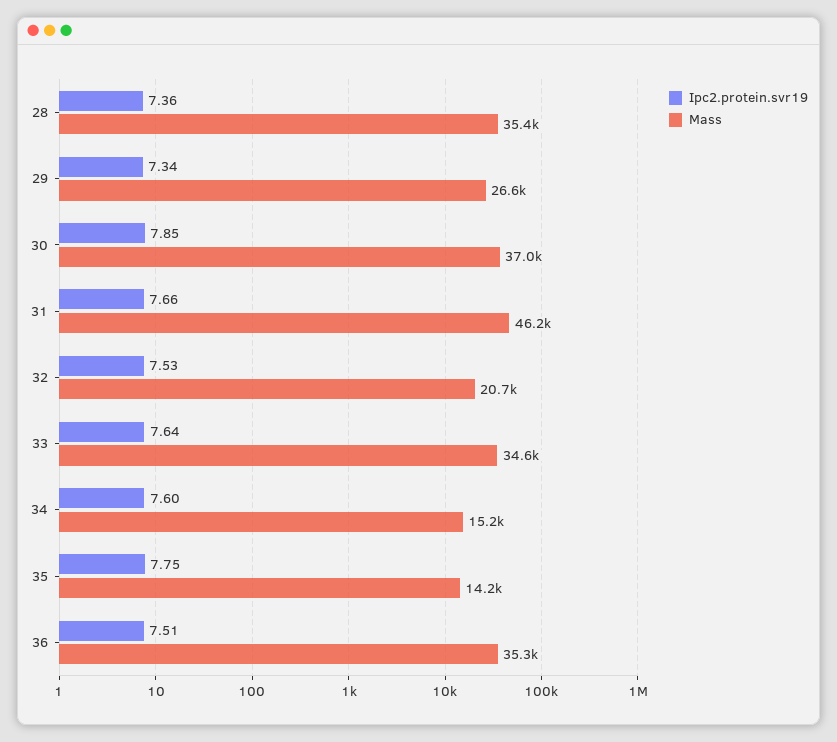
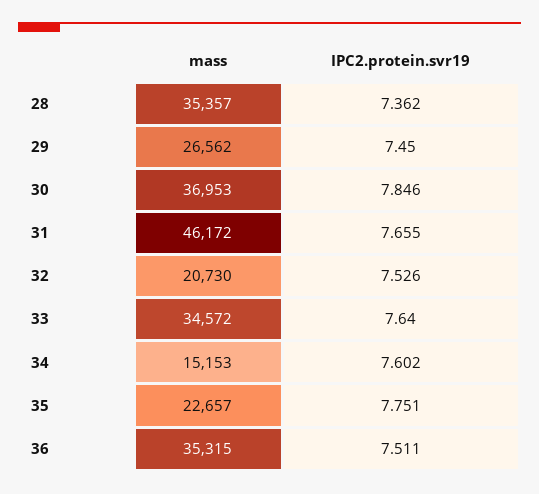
Ipc2.protein.svr19, 29: 7.34 -> 7.45
Mass, 35: 14200 -> 22657

